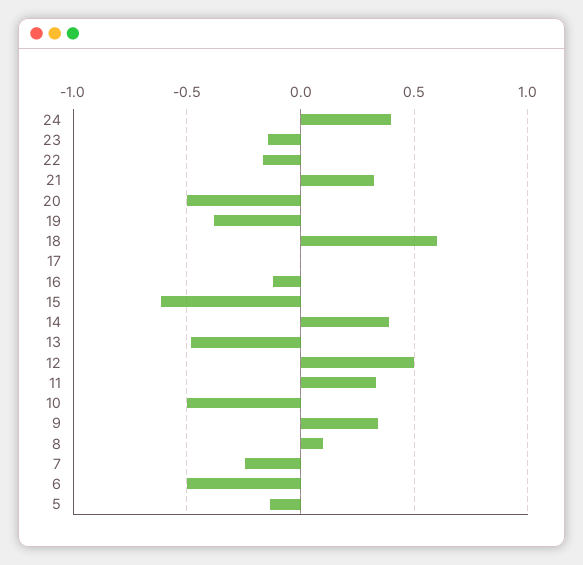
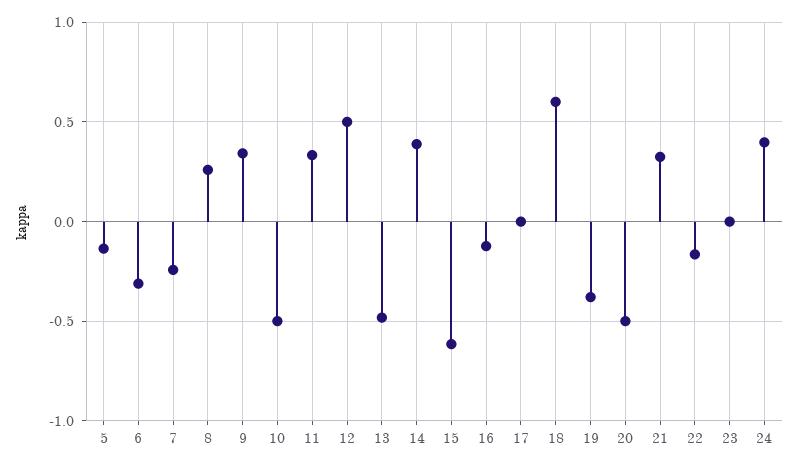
23: -0.15 -> 0
8: 0.1 -> 0.25
6: -0.5 -> -0.3

